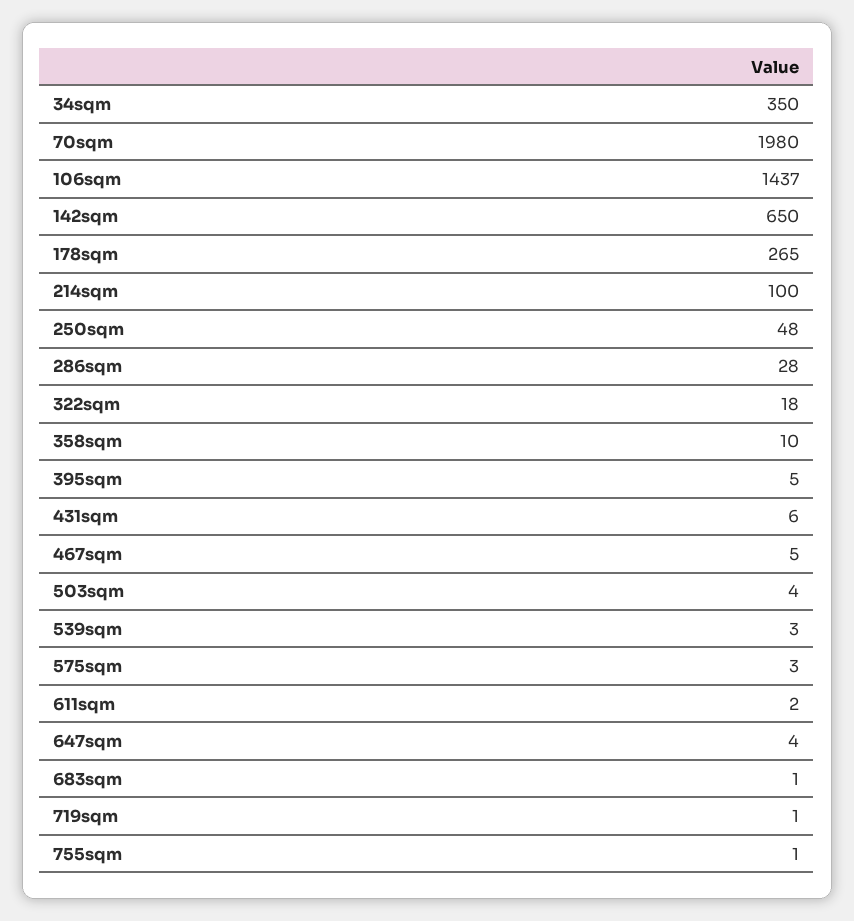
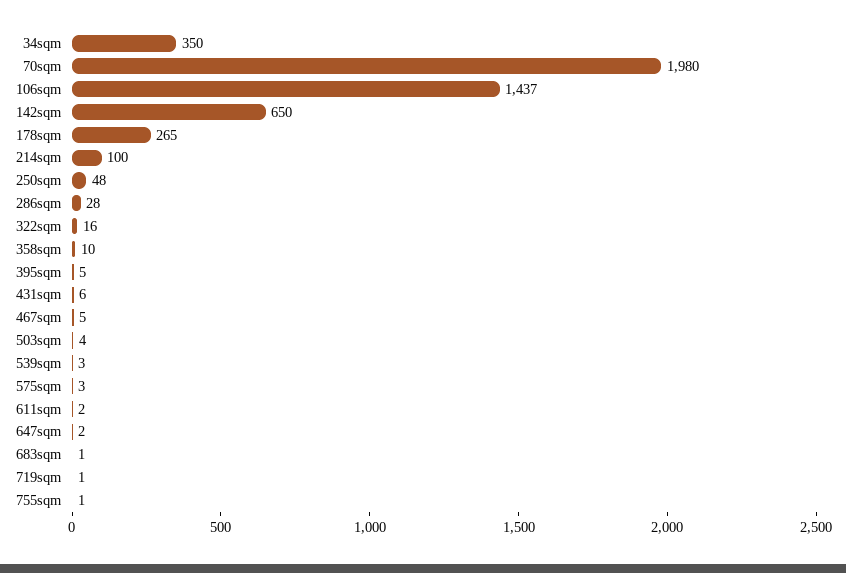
322sqm: 18 -> 16
647sqm: 4 -> 2

